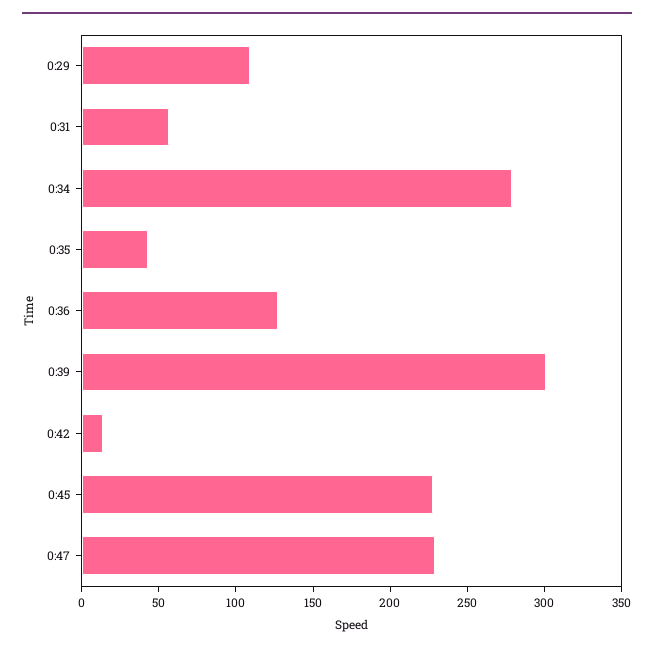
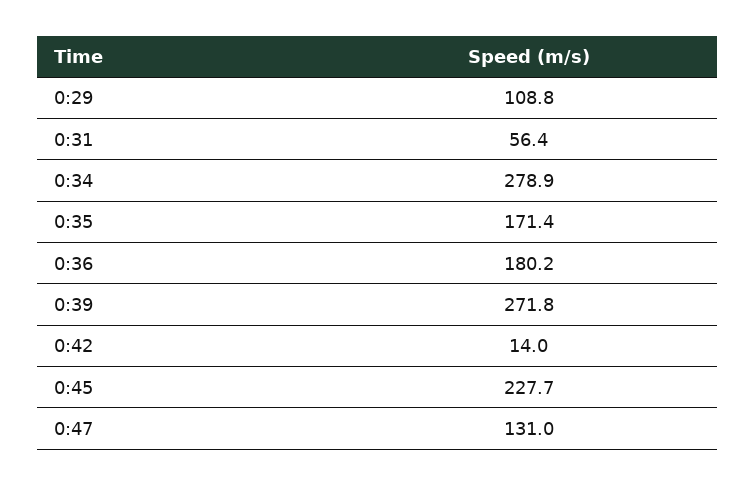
0:35: 40 -> 171.4
0:36: 130 -> 180.2
0:39: 300 -> 271.8
0:47: 230 -> 131

